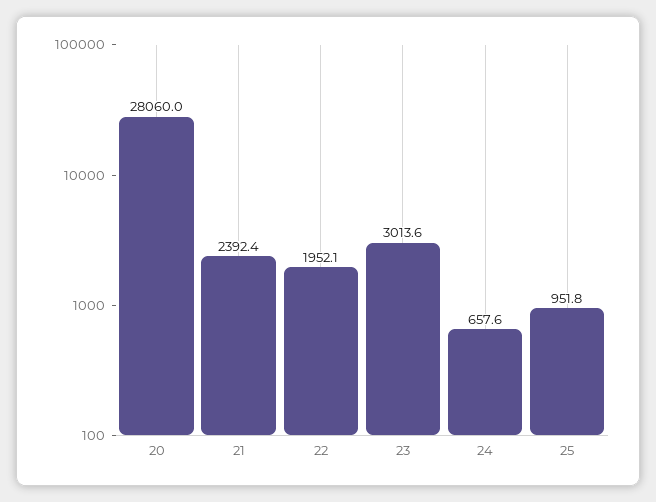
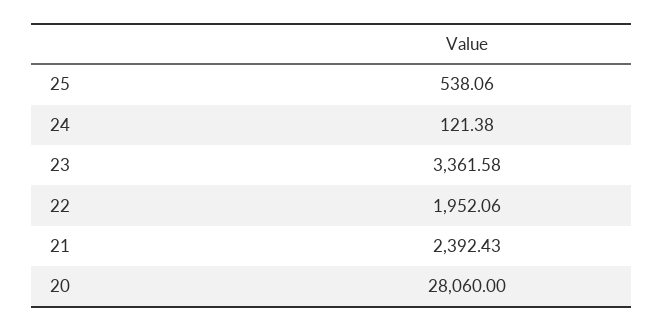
23: 3013.6 -> 3361.58
24: 657.6 -> 121.38
25: 951.8 -> 538.06

